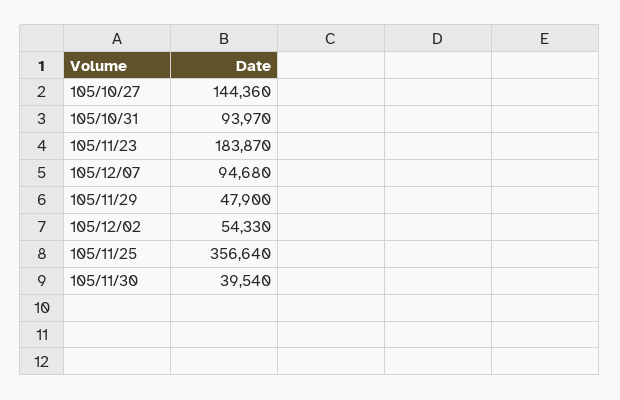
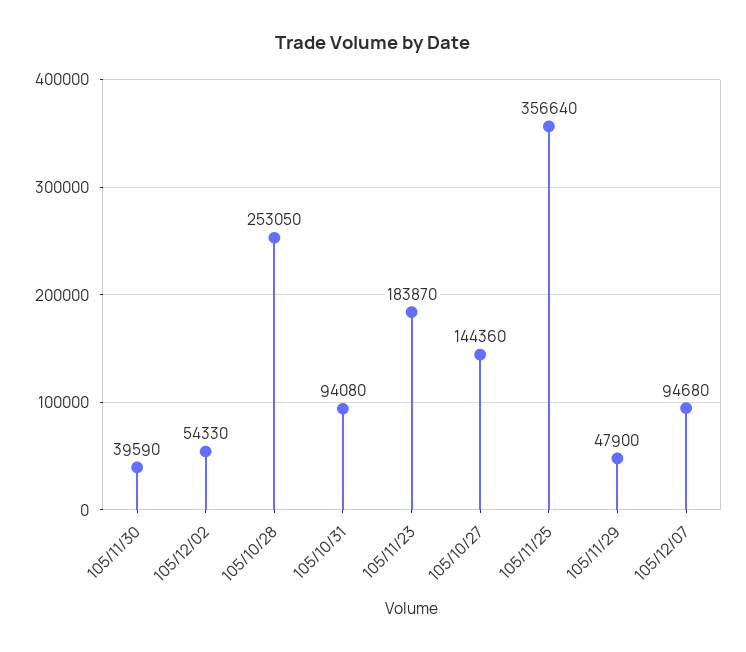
105/10/31: 93970 -> 94080
105/11/30: 39540 -> 39590
105/10/28: none -> 253050

